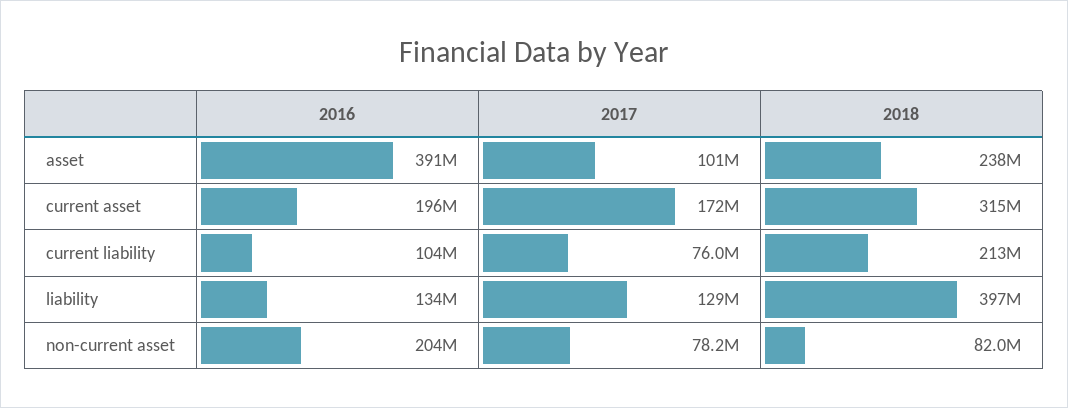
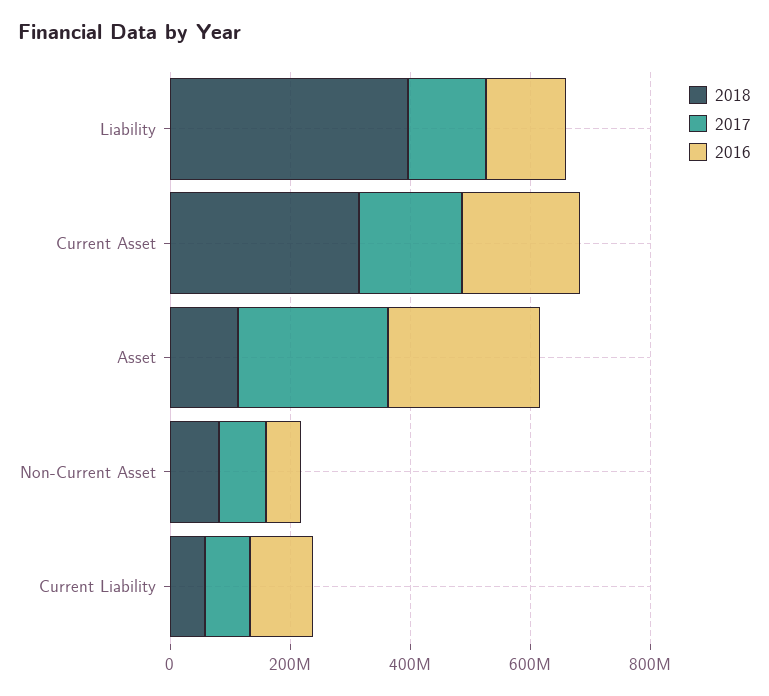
2016, asset: 391000000 -> 250000000
2017, asset: 101000000 -> 250000000
2018, asset: 238000000 -> 100000000
2018, current liability: 213000000 -> 50000000
2016, non-current asset: 204000000 -> 50000000

